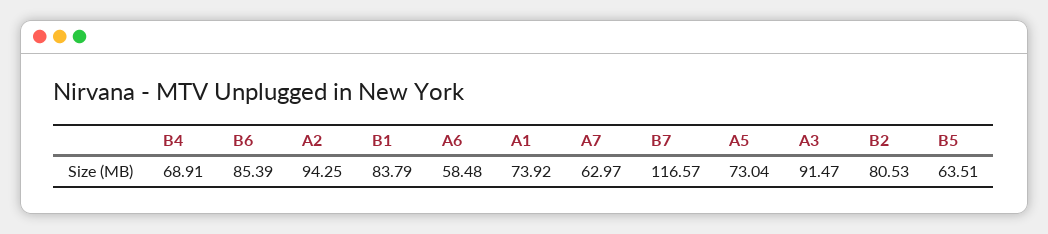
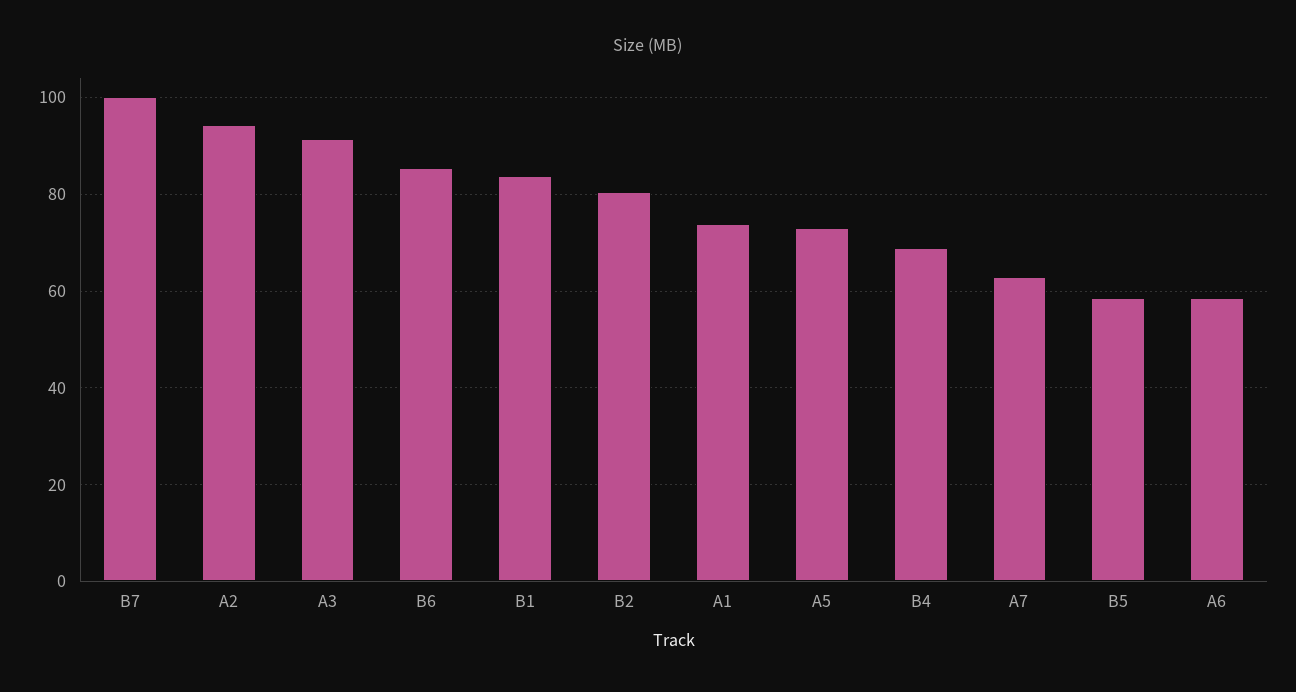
B7: 116.57 -> 100
B5: 63.51 -> 58

